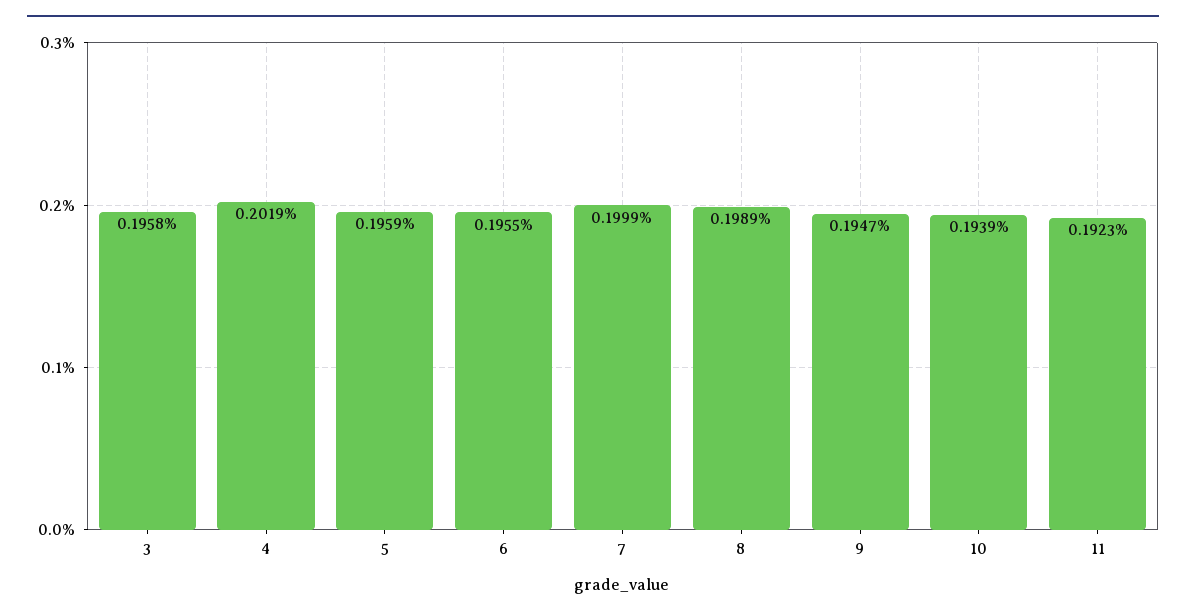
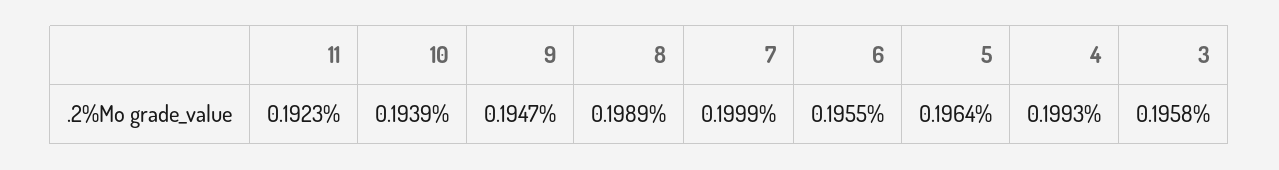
4: 0.2019 -> 0.1993
5: 0.1959 -> 0.1964

